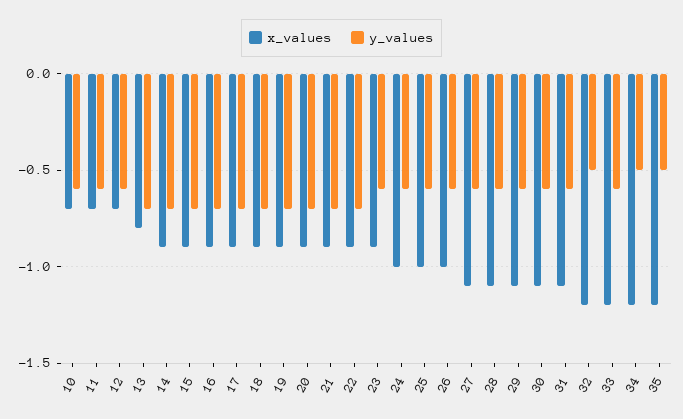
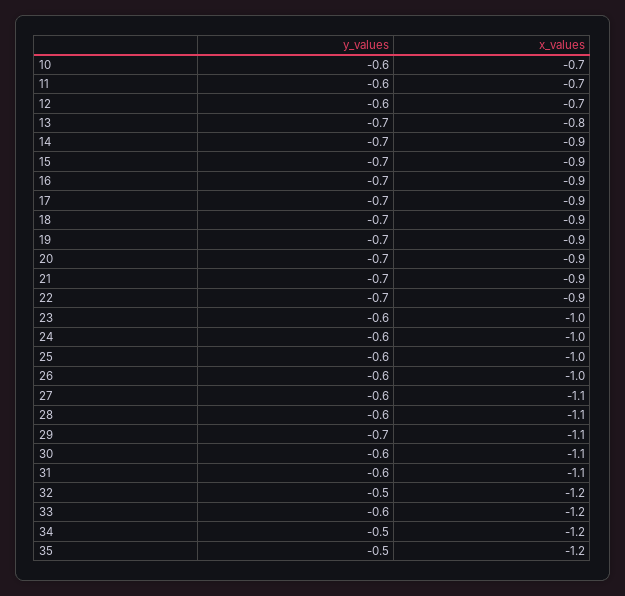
x_values, 23: -0.9 -> -1
y_values, 29: -0.6 -> -0.7

